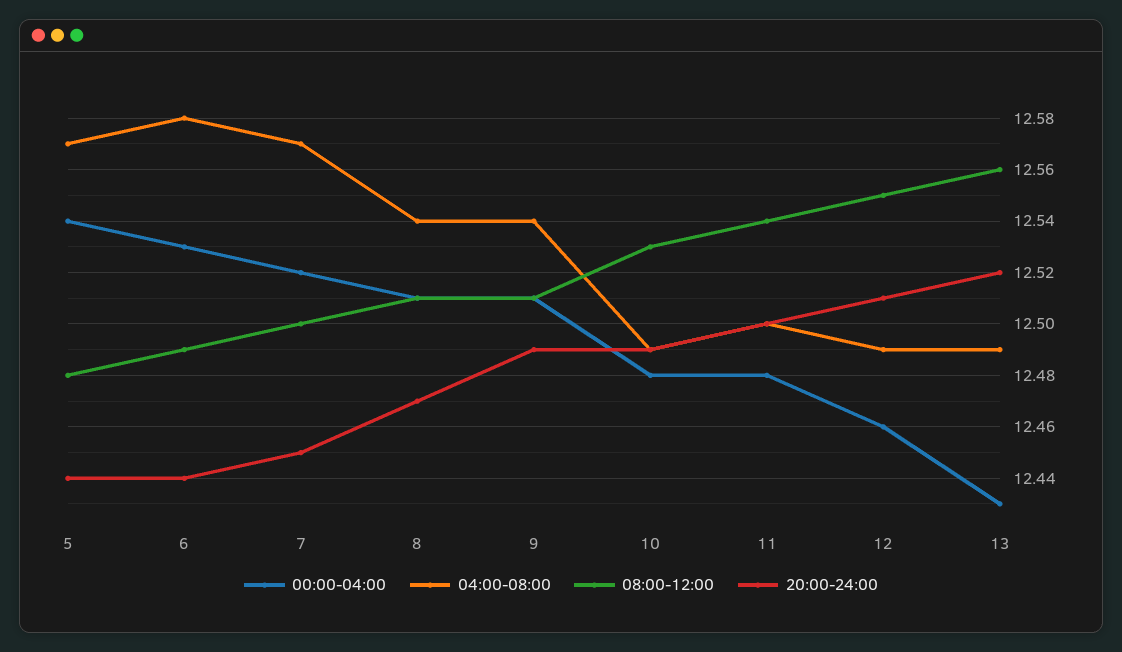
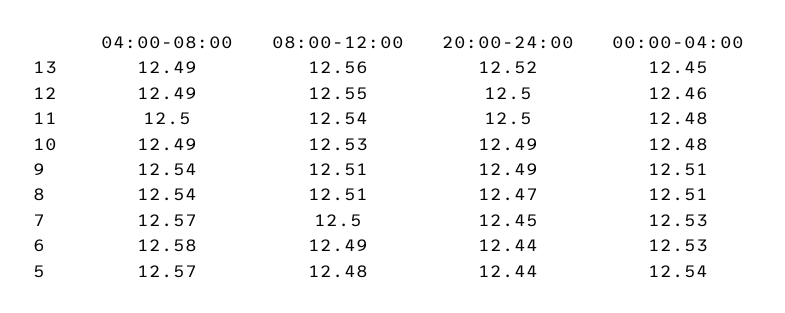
00:00-04:00, 7: 12.52 -> 12.53
20:00-24:00, 12: 12.51 -> 12.5
00:00-04:00, 13: 12.43 -> 12.45

